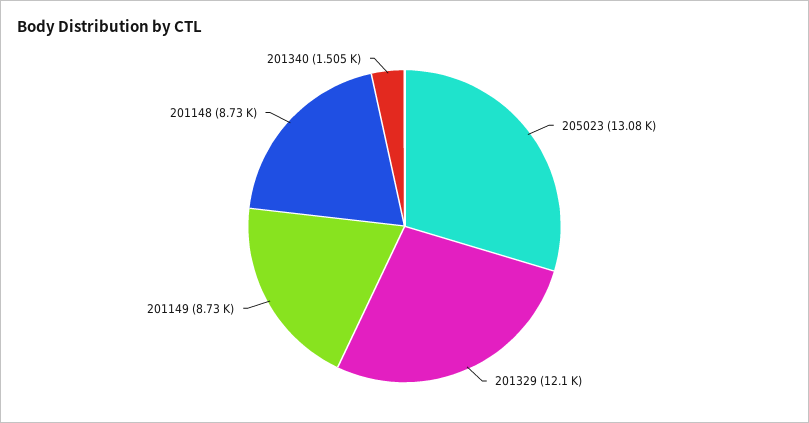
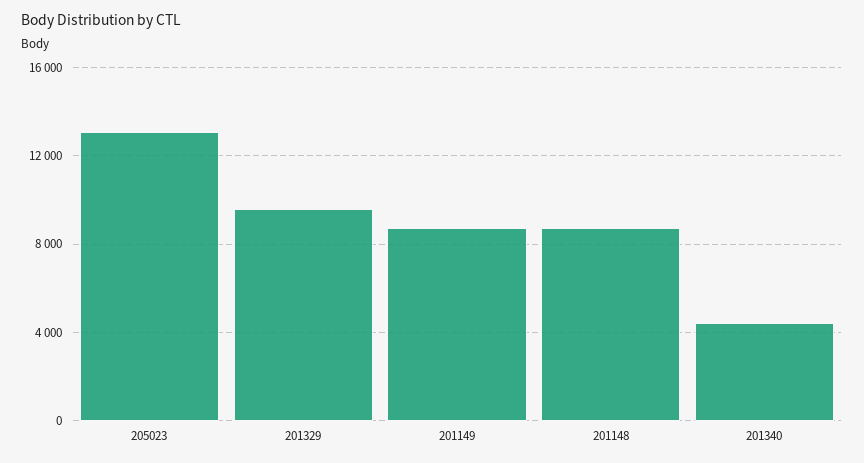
201329: 12100 -> 9500
201340: 1505 -> 4500

